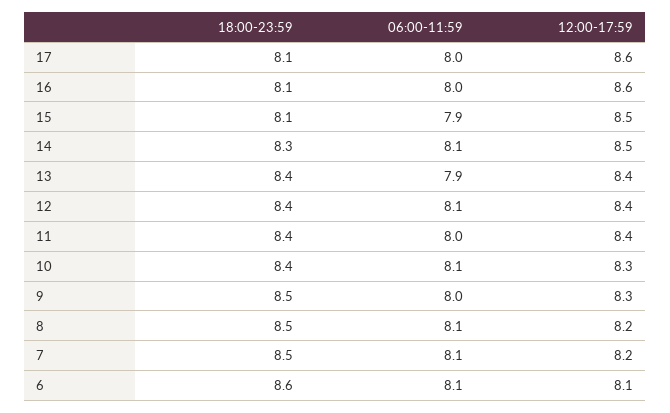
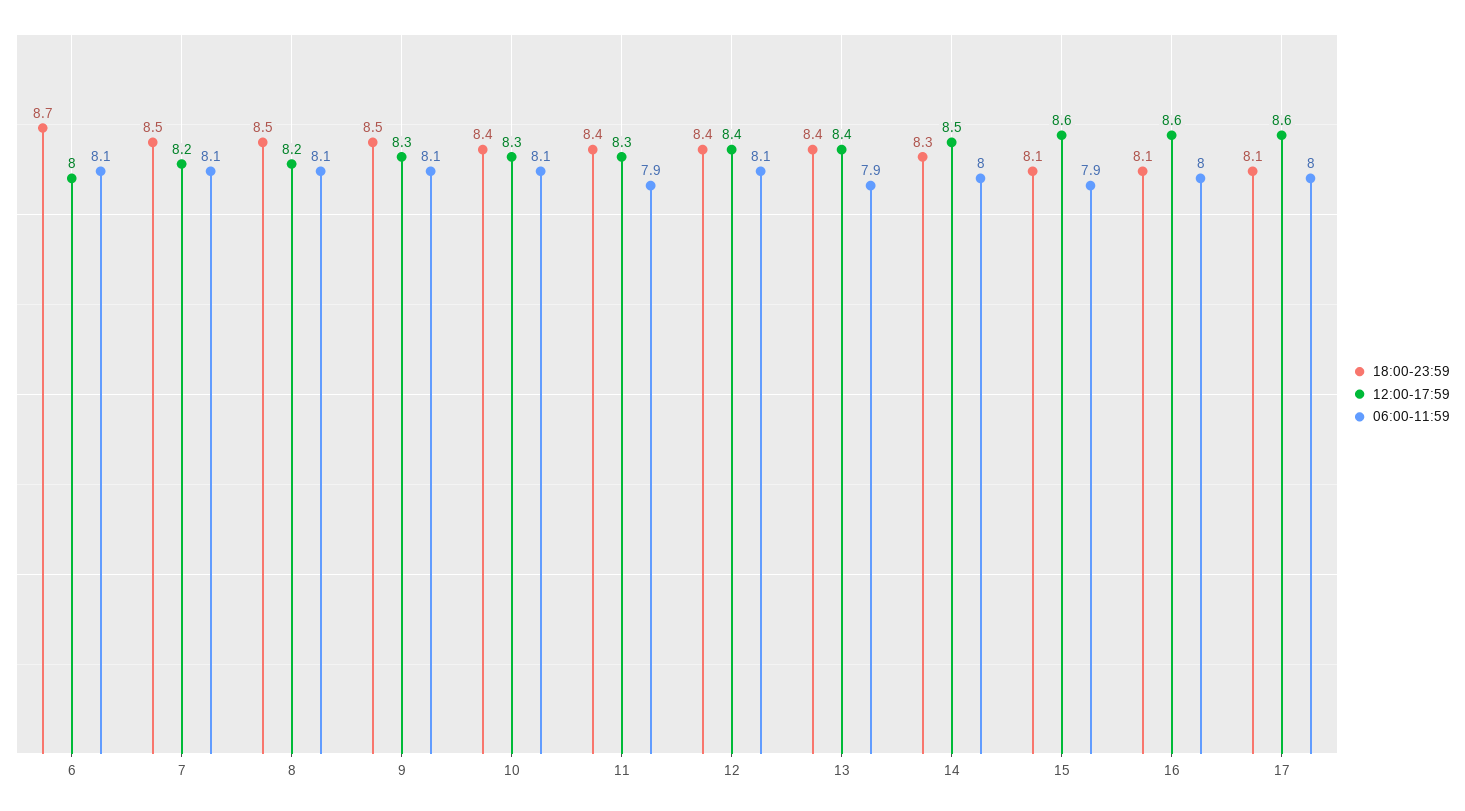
12:00-17:59, 15: 8.5 -> 8.6
06:00-11:59, 14: 8.1 -> 8
06:00-11:59, 11: 8 -> 7.9
12:00-17:59, 11: 8.4 -> 8.3
06:00-11:59, 9: 8 -> 8.1
18:00-23:59, 6: 8.6 -> 8.7
12:00-17:59, 6: 8.1 -> 8

